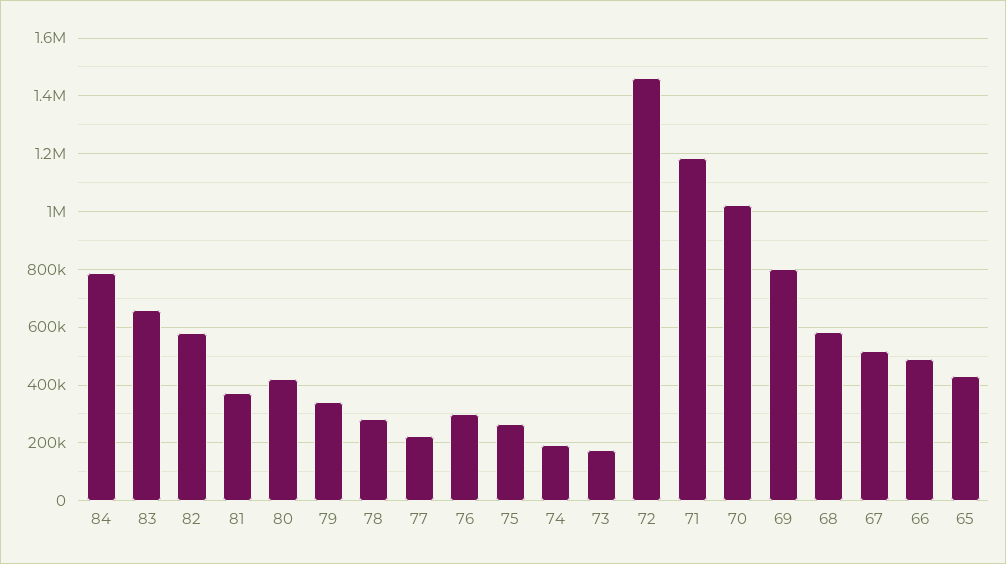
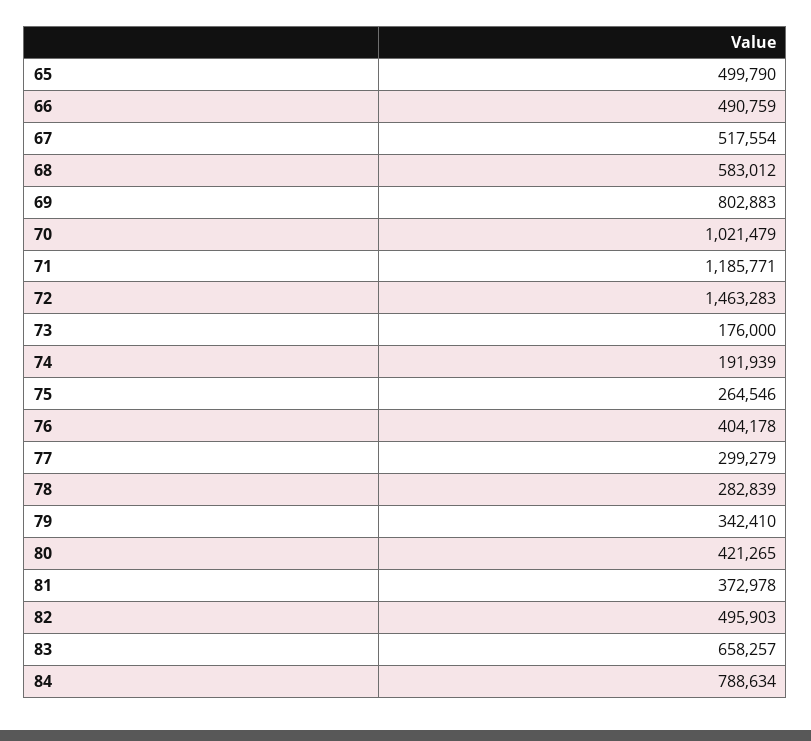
82: 575000 -> 495903
77: 225000 -> 299279
76: 300000 -> 404178
65: 425000 -> 499790

